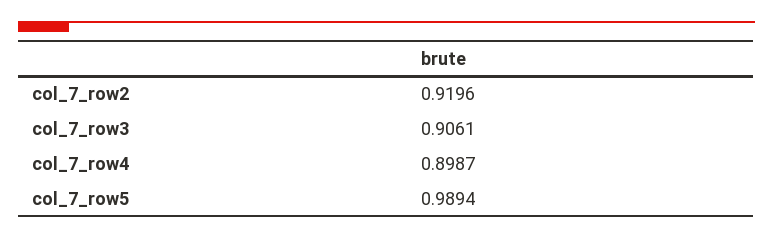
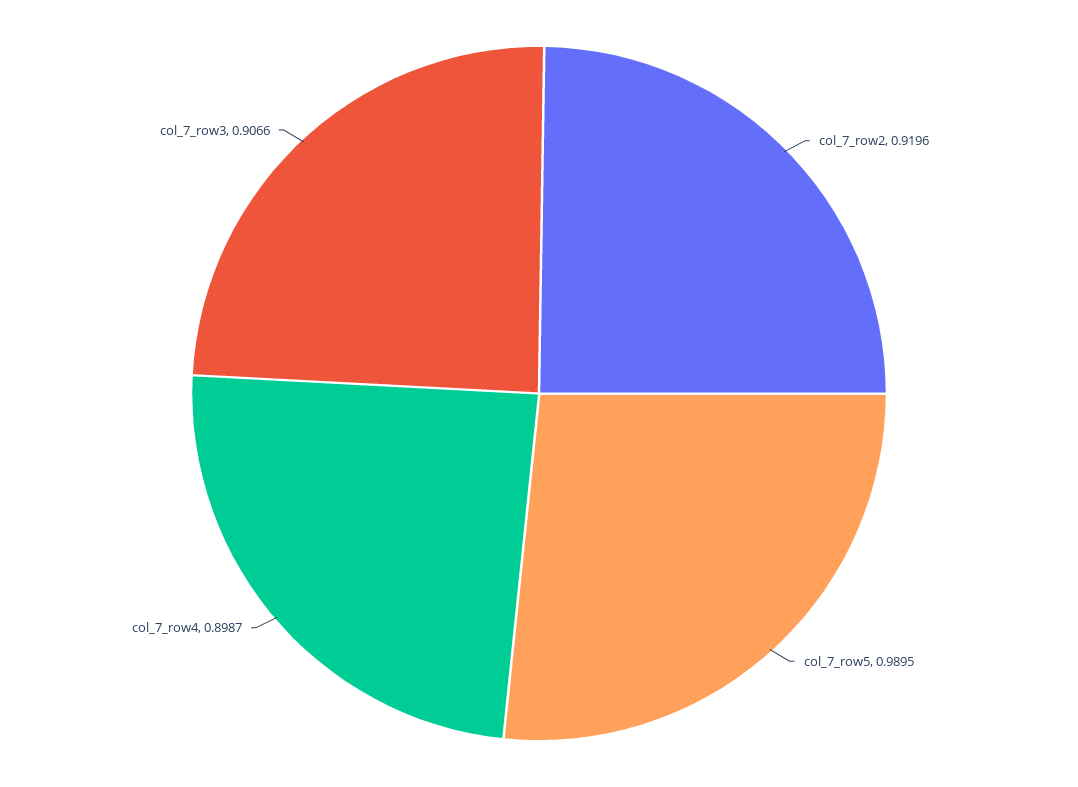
col_7_row3: 0.9061 -> 0.9066
col_7_row5: 0.9894 -> 0.9895

